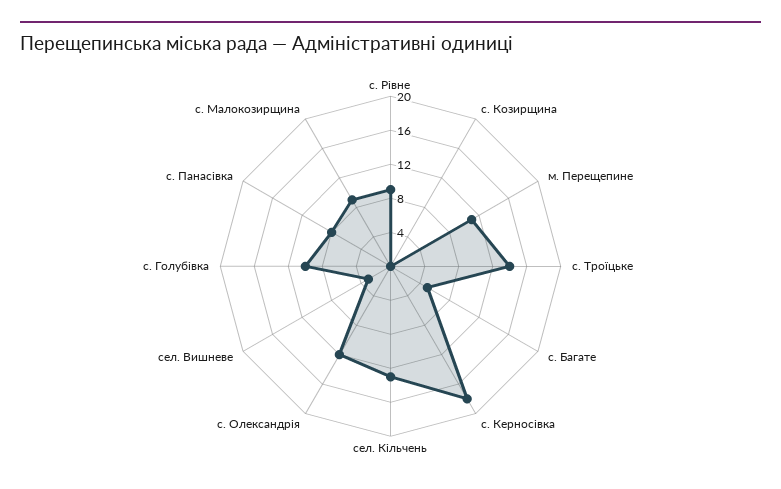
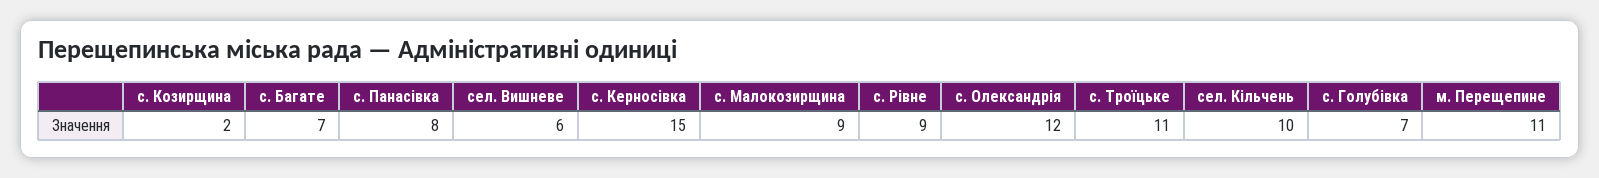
с. Козирщина: 0 -> 2
с. Троїцьке: 14 -> 11
с. Багате: 5 -> 7
с. Керносівка: 18 -> 15
сел. Кільчень: 13 -> 10
сел. Вишневе: 3 -> 6
с. Голубівка: 10 -> 7

